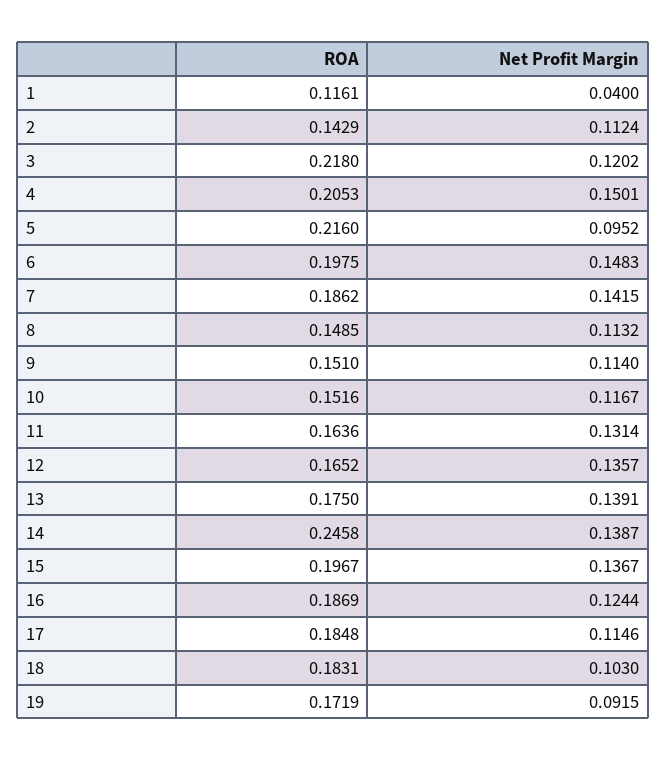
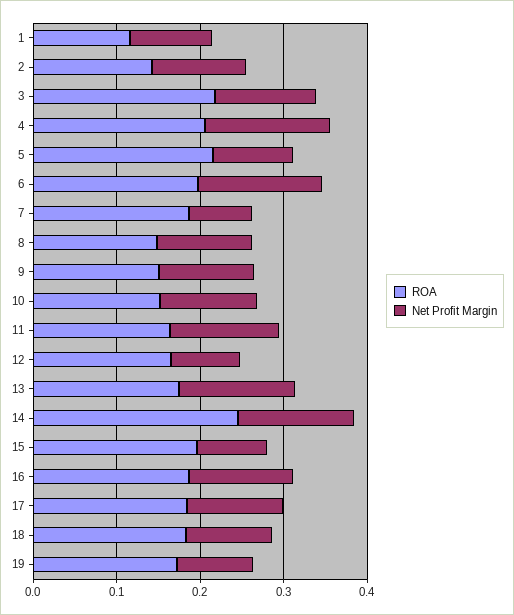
Net Profit Margin, 1: 0.04 -> 0.1
Net Profit Margin, 7: 0.1415 -> 0.08
Net Profit Margin, 12: 0.1357 -> 0.08
Net Profit Margin, 15: 0.1367 -> 0.08

